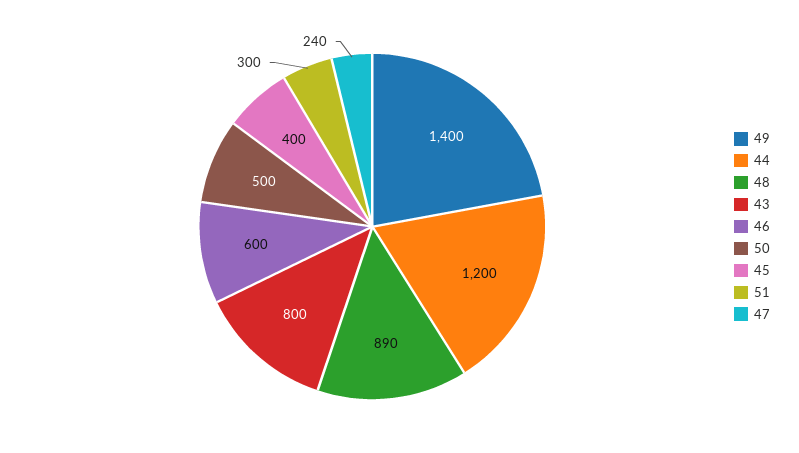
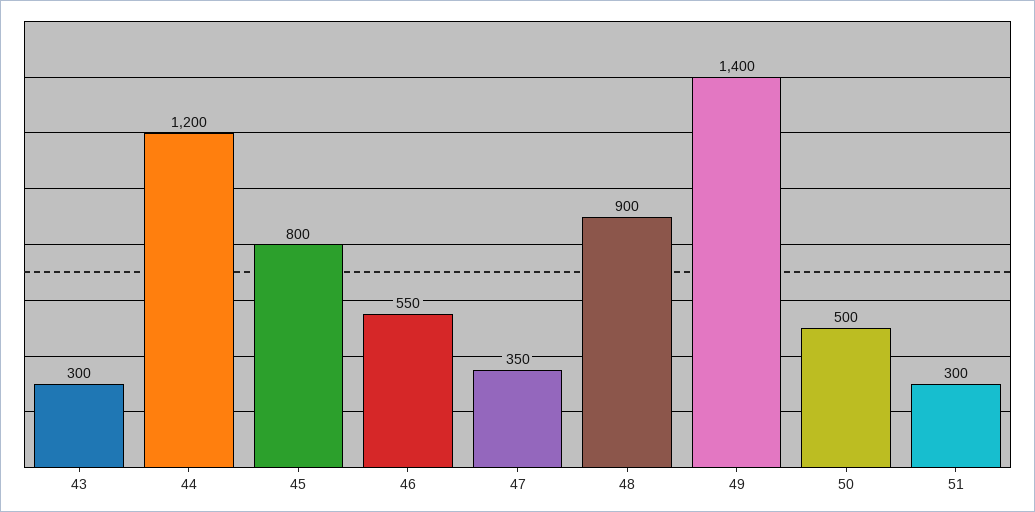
48: 890 -> 900
43: 800 -> 300
46: 600 -> 550
45: 400 -> 800
47: 240 -> 350

